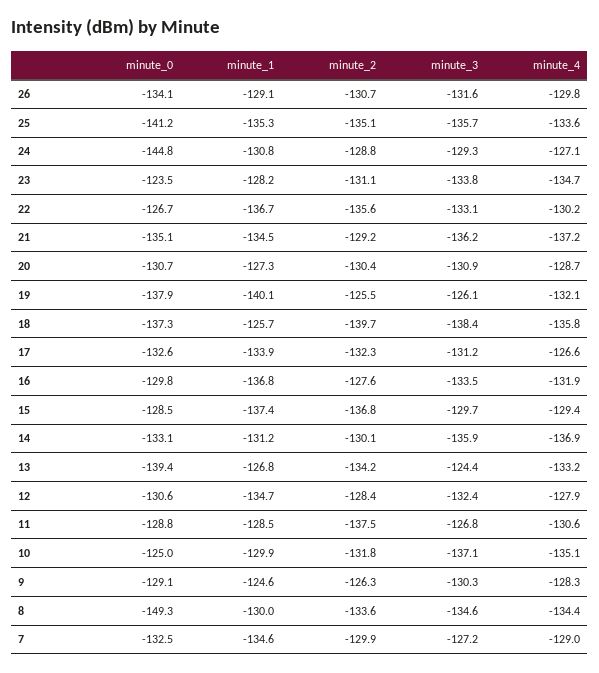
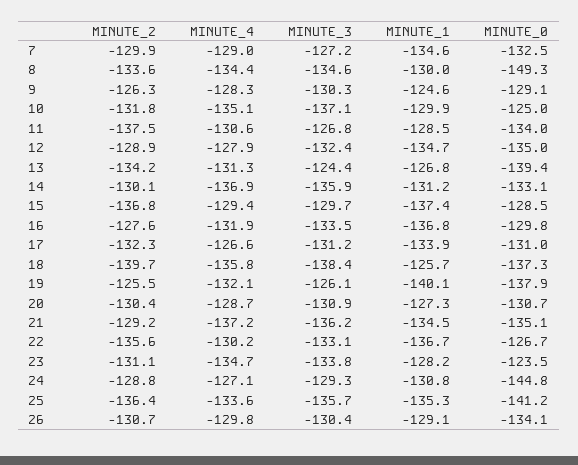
minute_3, 26: -131.6 -> -130.4
minute_2, 25: -135.1 -> -136.4
minute_0, 17: -132.6 -> -131
minute_4, 13: -133.2 -> -131.3
minute_0, 12: -130.6 -> -135
minute_2, 12: -128.4 -> -128.9
minute_0, 11: -128.8 -> -134

